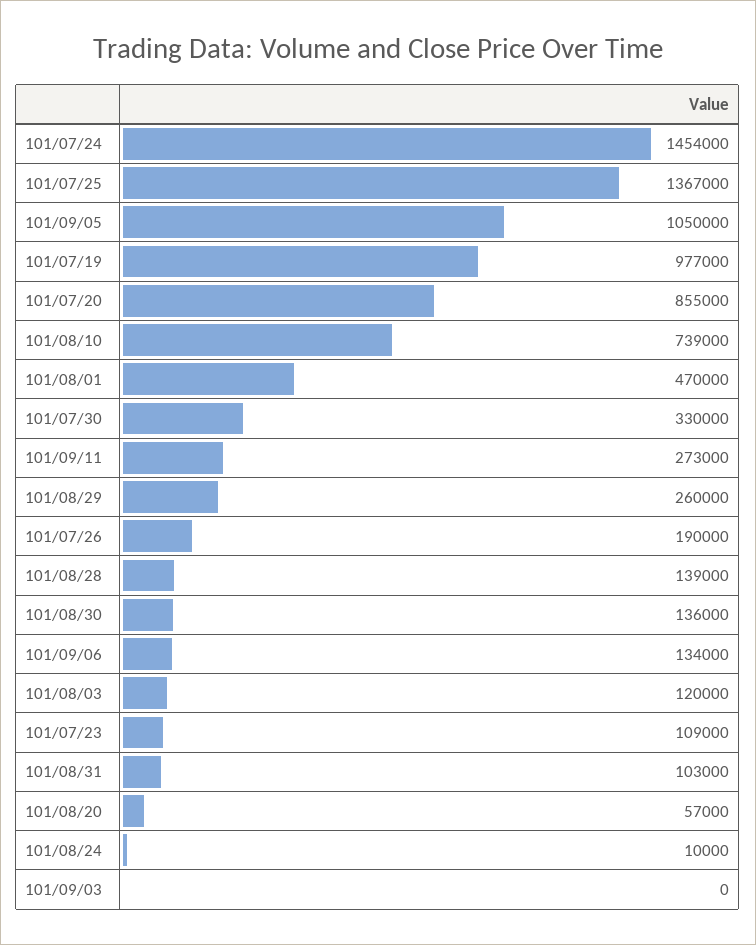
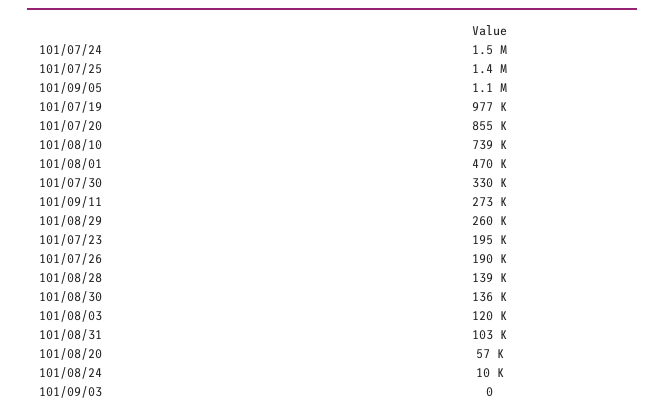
101/09/06: 134000 -> none
101/07/23: 109000 -> 195000

